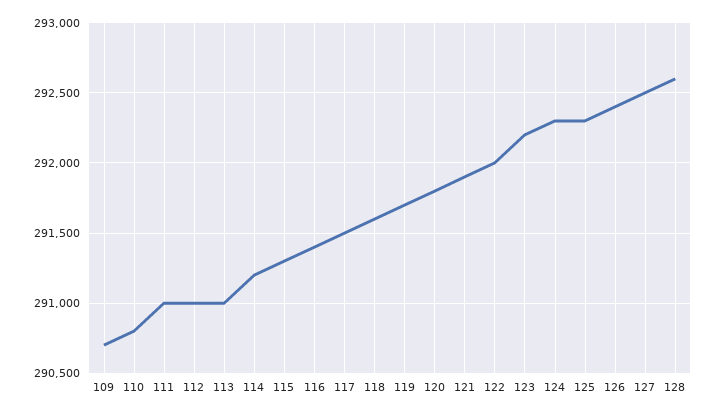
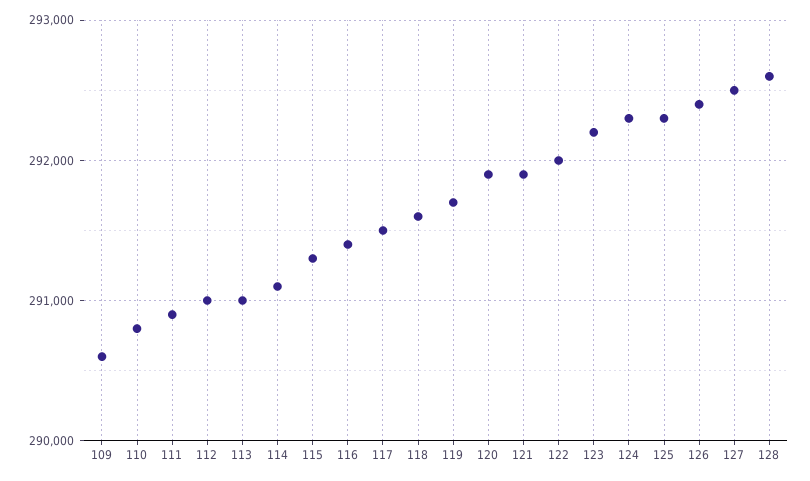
109: 290700 -> 290600
111: 291000 -> 290900
114: 291200 -> 291100
120: 291800 -> 291900

